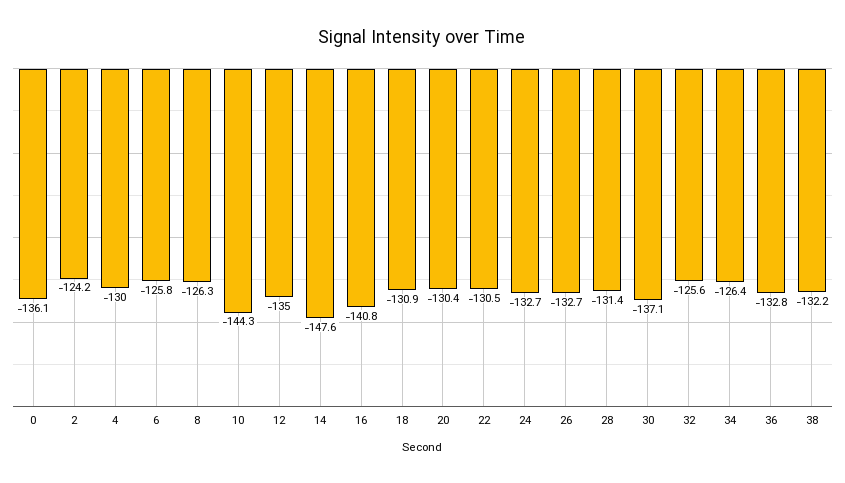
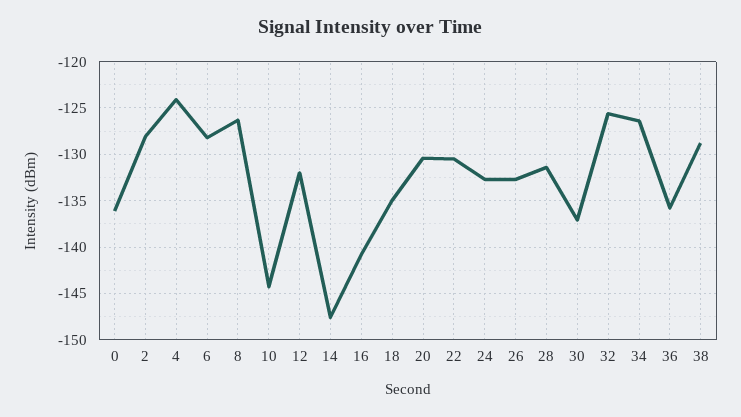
2: -124.2 -> -128
4: -130 -> -124
6: -125.8 -> -128
12: -135 -> -132
18: -130.9 -> -135
36: -132.8 -> -136
38: -132.2 -> -129

